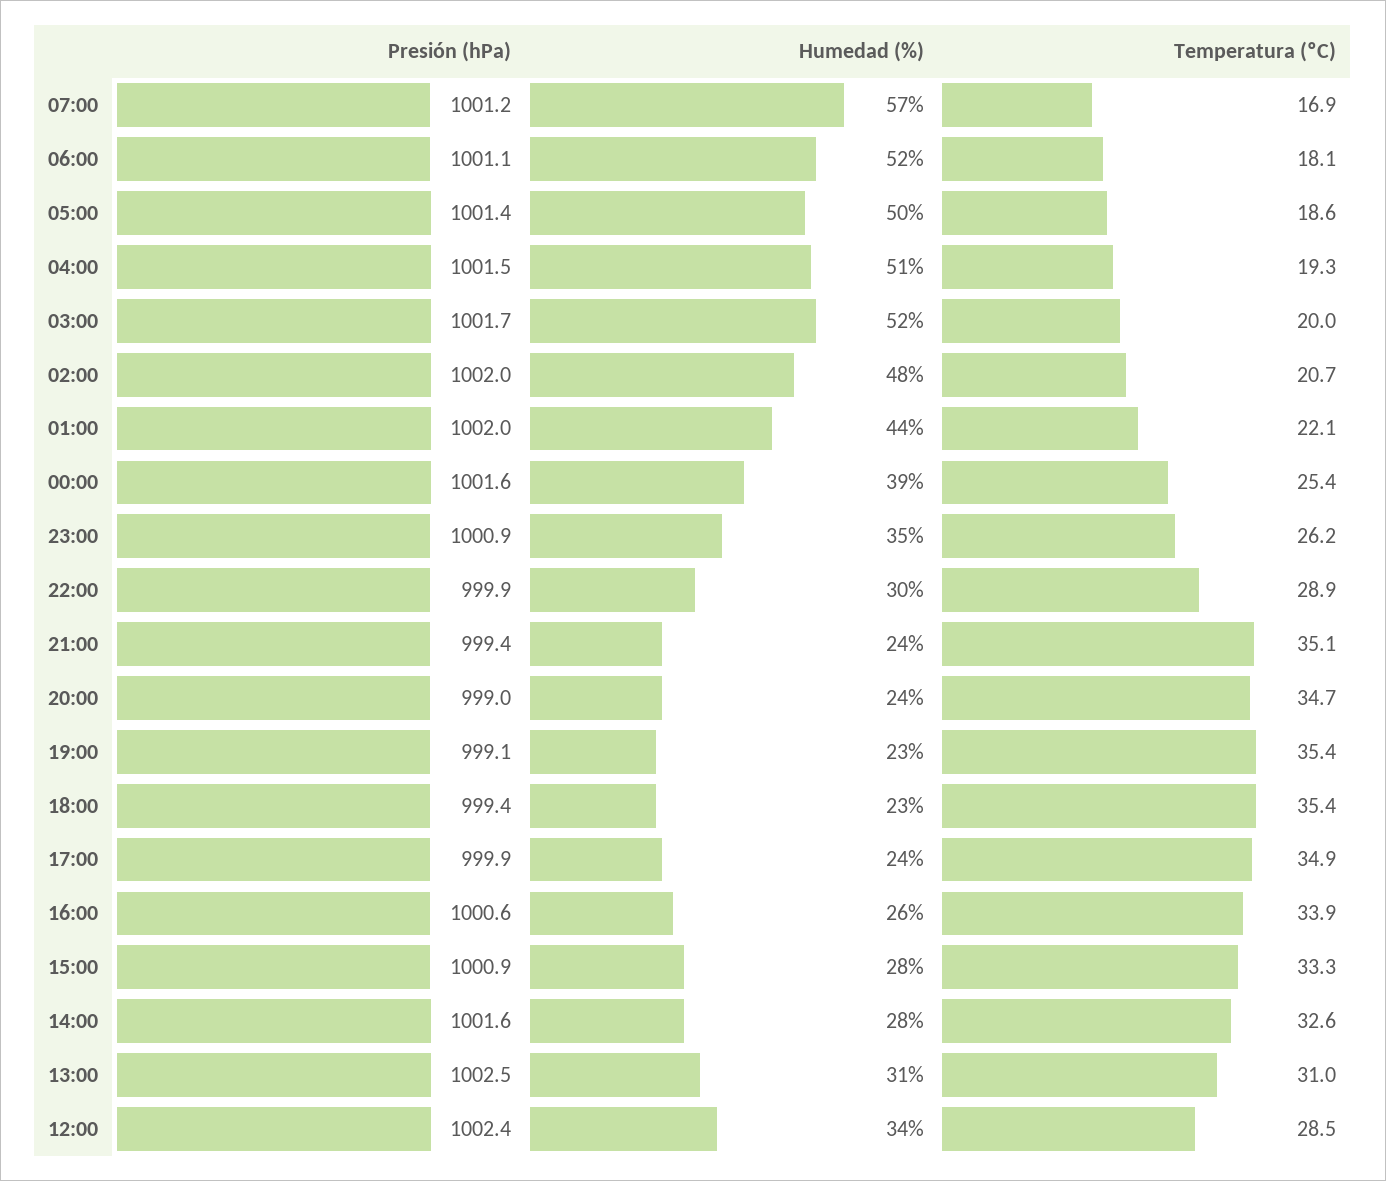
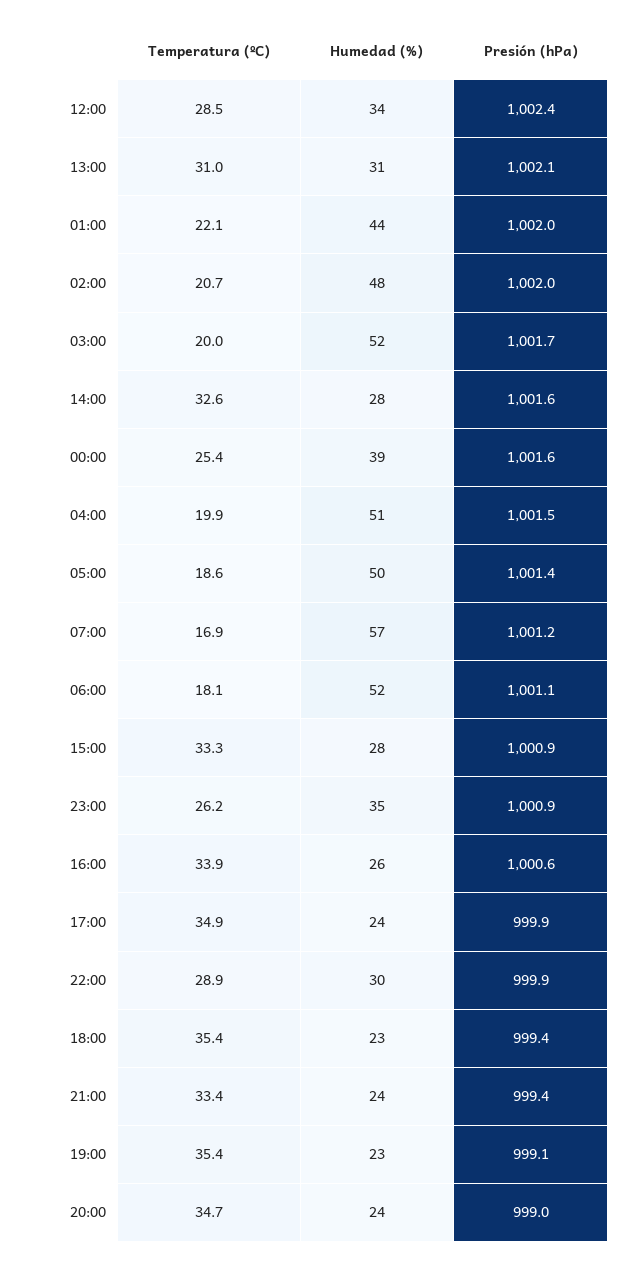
Temperatura (ºC), 04:00: 19.3 -> 19.9
Temperatura (ºC), 21:00: 35.1 -> 33.4
Presión (hPa), 13:00: 1002.5 -> 1002.1

